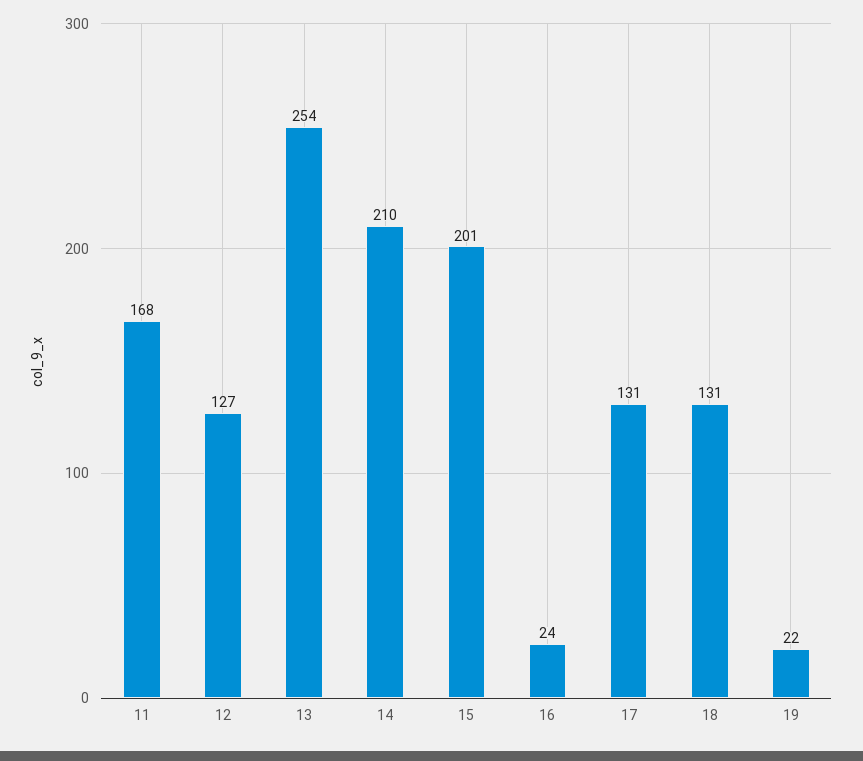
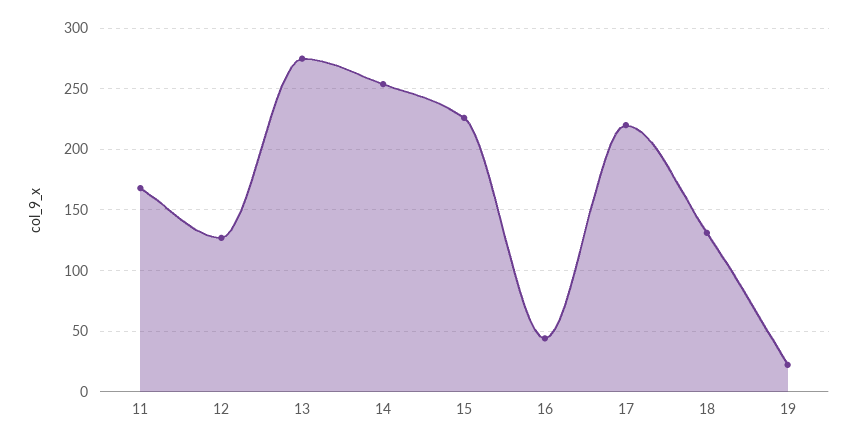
13: 254 -> 275
14: 210 -> 255
15: 201 -> 225
16: 24 -> 45
17: 131 -> 220

